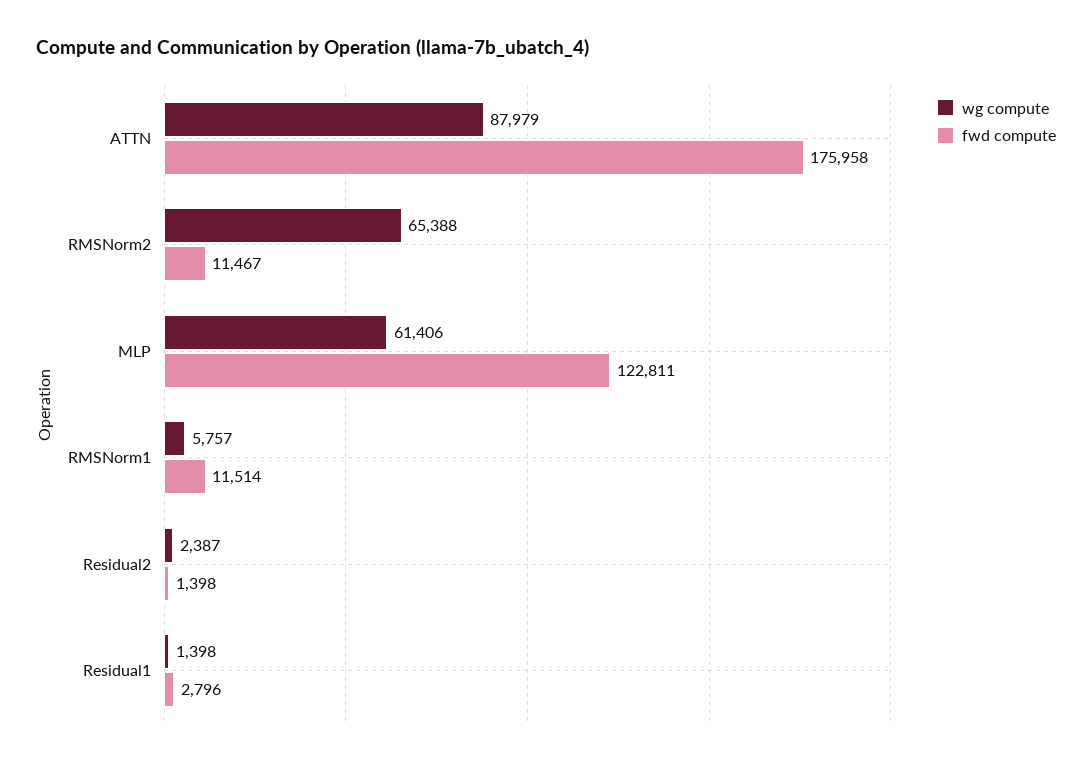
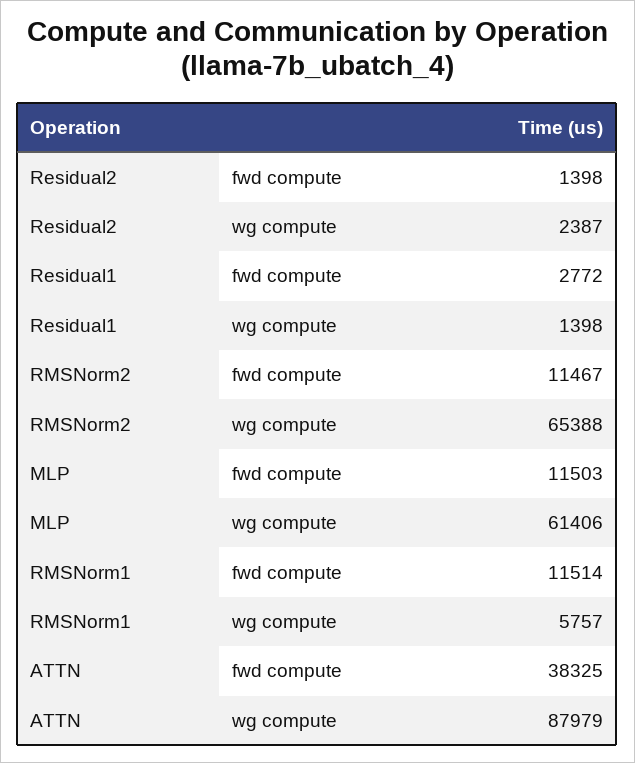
fwd compute, ATTN: 175958 -> 38325
fwd compute, MLP: 122811 -> 11503
fwd compute, Residual1: 2796 -> 2772

